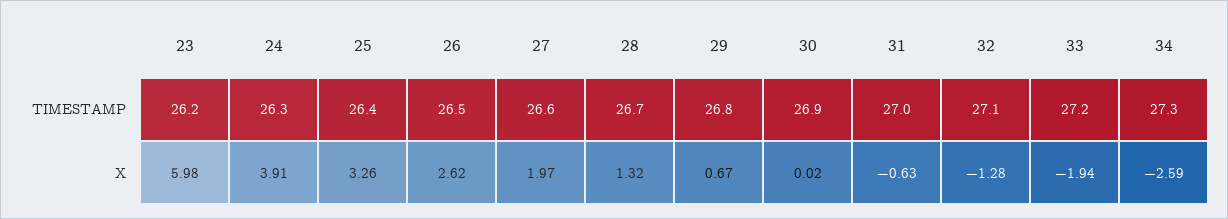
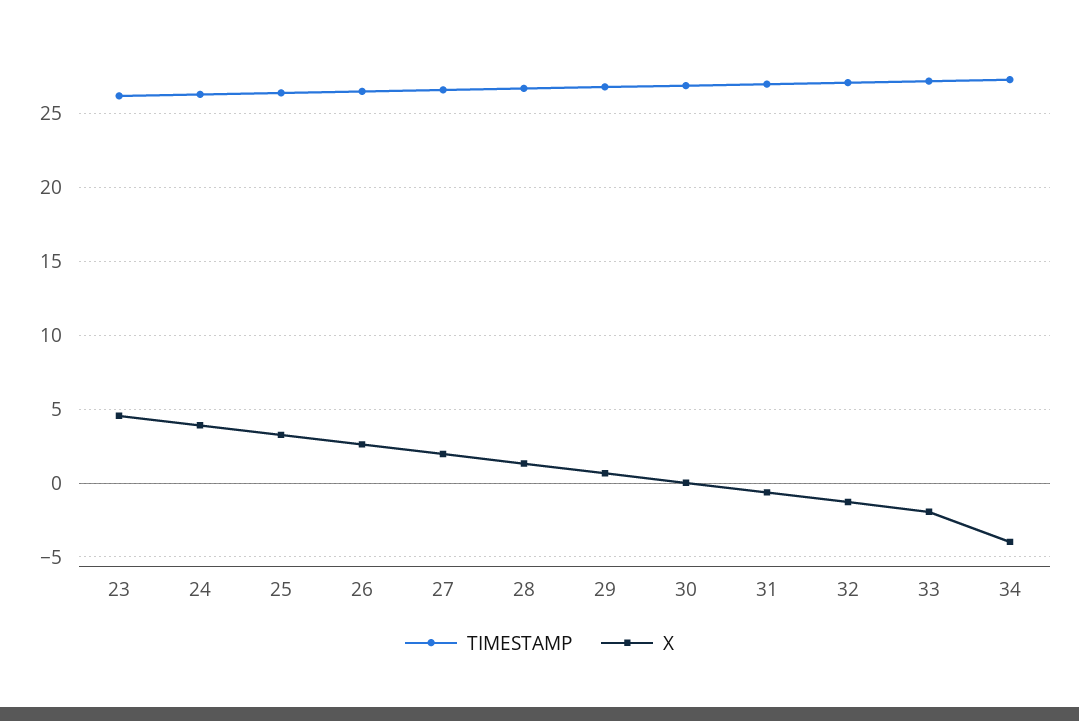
X, 23: 5.98 -> 4.5
X, 34: -2.59 -> -4

